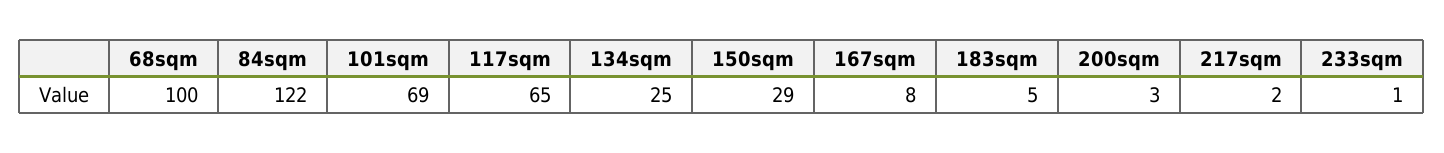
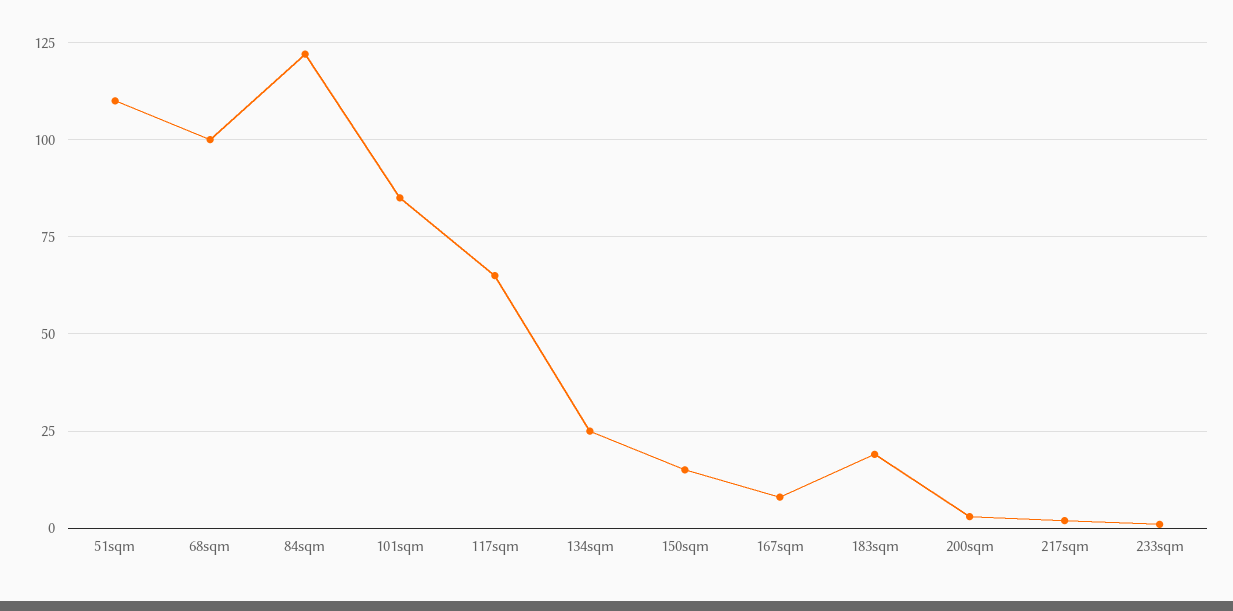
101sqm: 69 -> 85
150sqm: 29 -> 15
183sqm: 5 -> 20
51sqm: none -> 110

